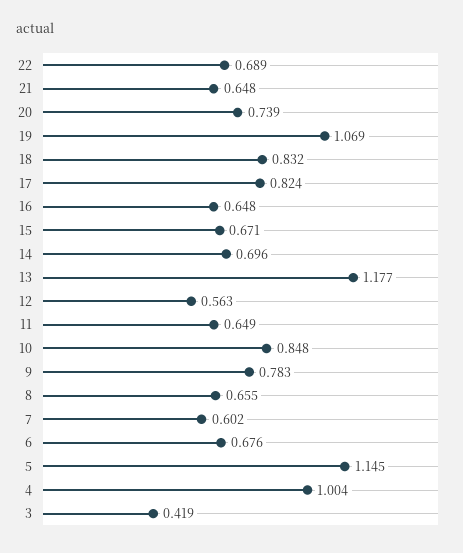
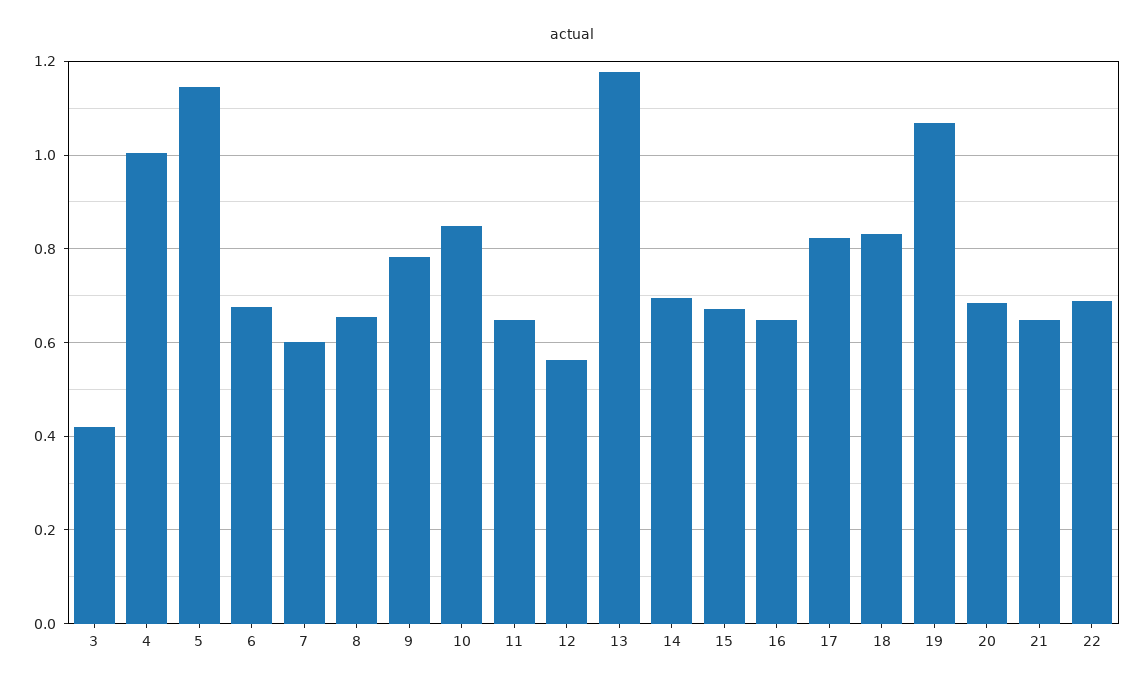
20: 0.739 -> 0.68

